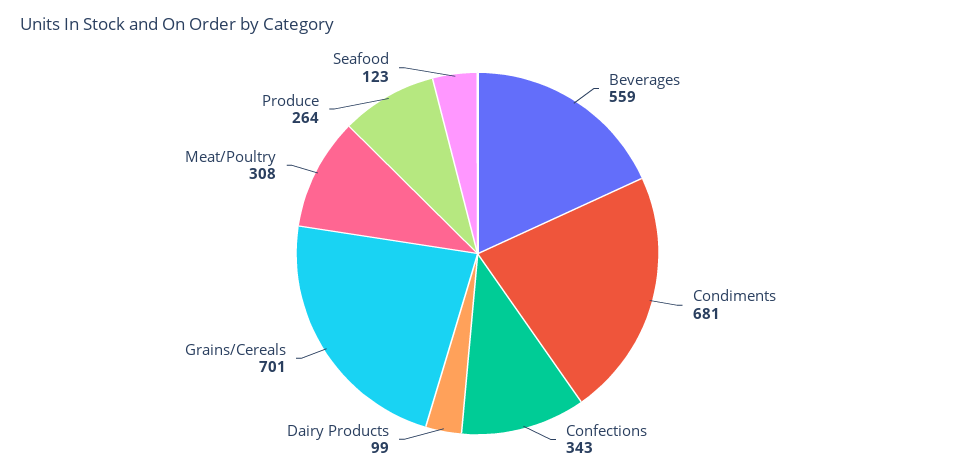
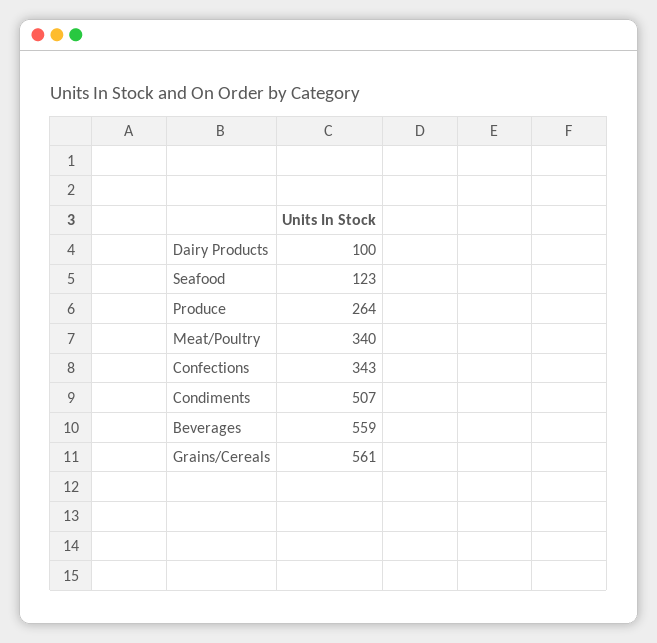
Condiments: 681 -> 507
Dairy Products: 99 -> 100
Grains/Cereals: 701 -> 561
Meat/Poultry: 308 -> 340

